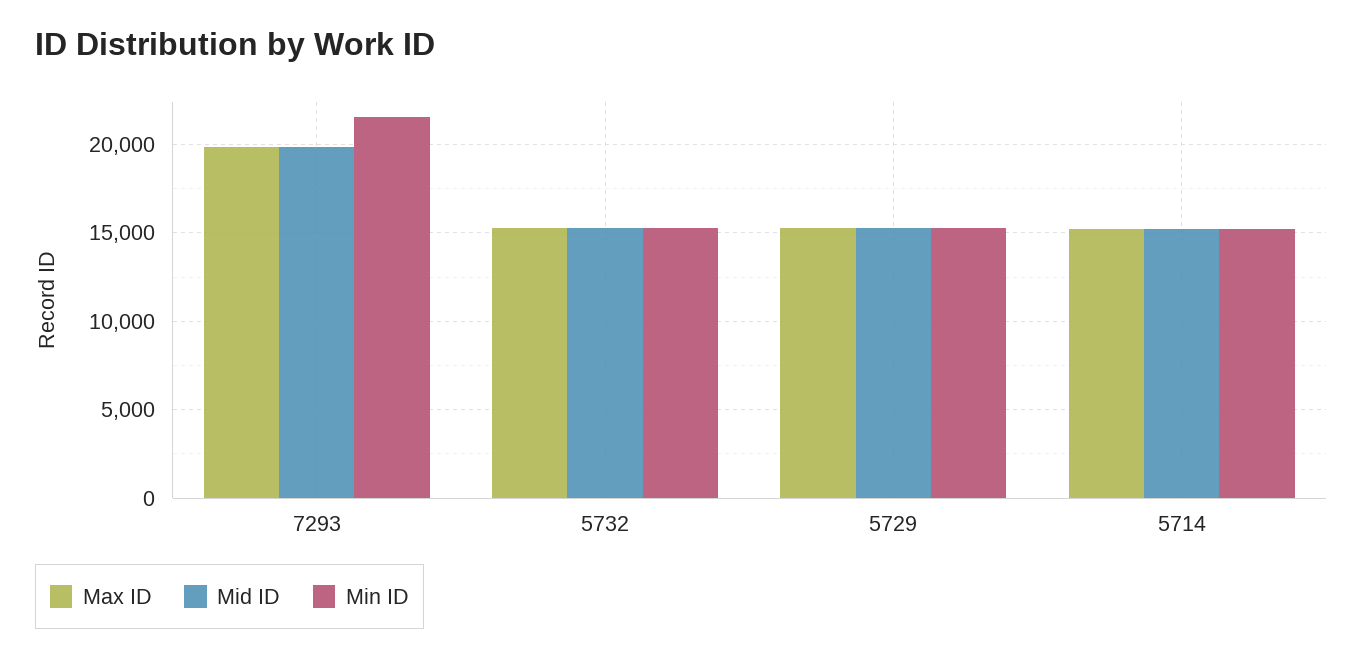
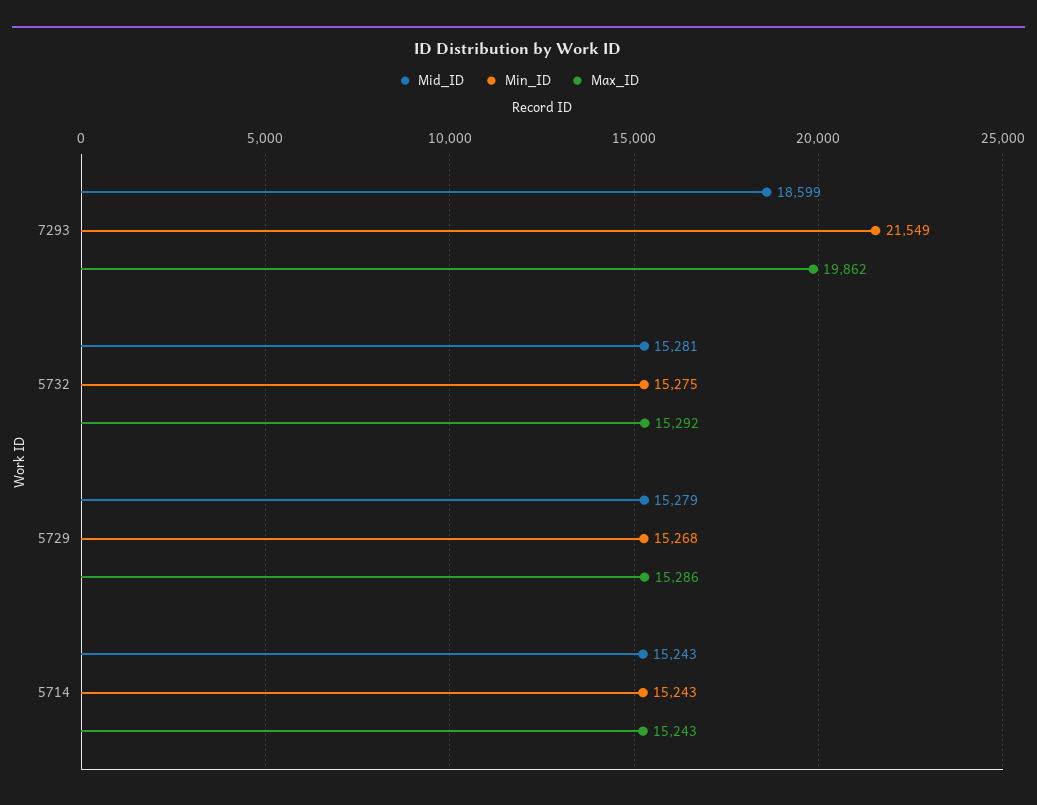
Mid ID, 7293: 20000 -> 18599

